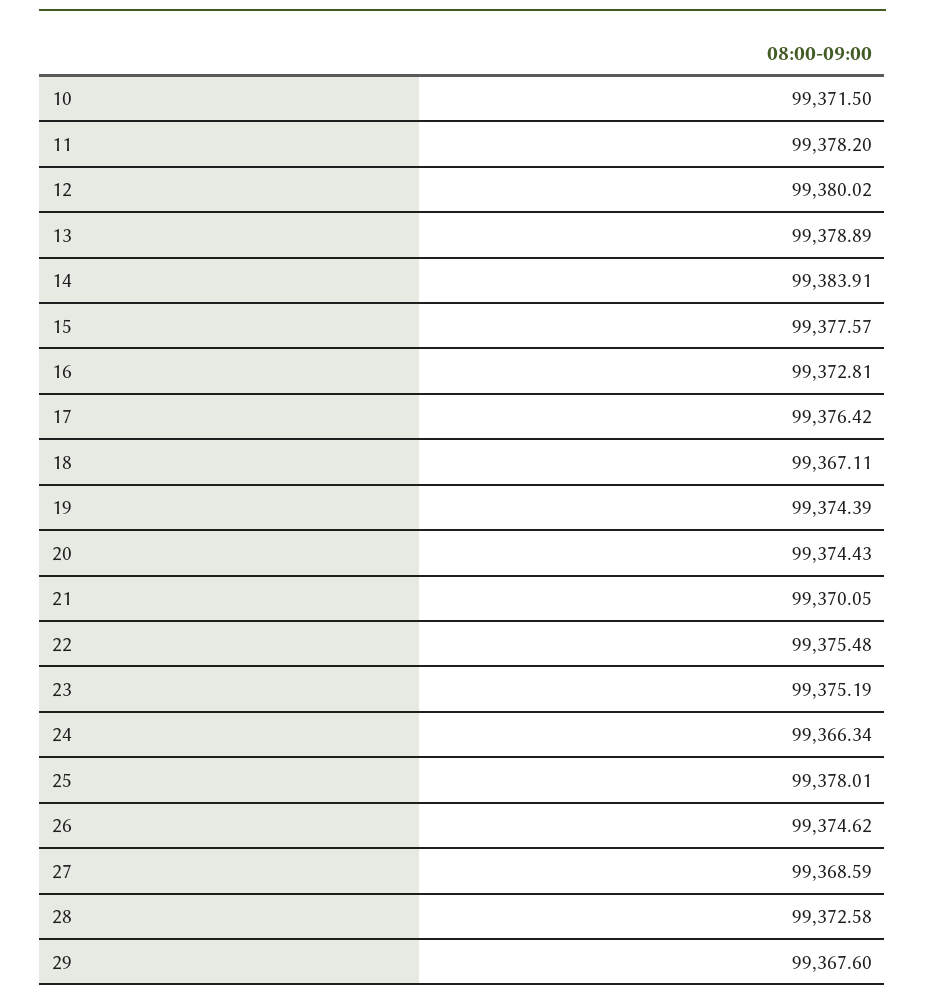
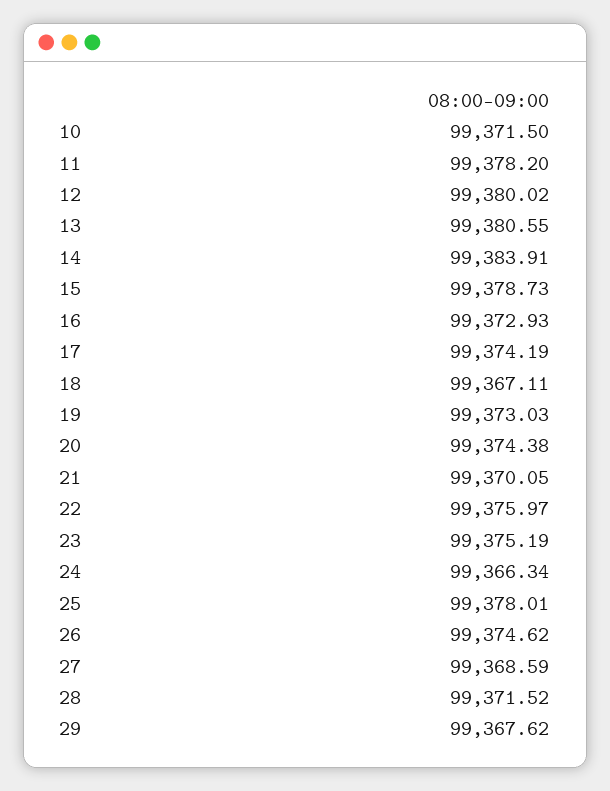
13: 99378.89 -> 99380.55
15: 99377.57 -> 99378.73
16: 99372.81 -> 99372.93
17: 99376.42 -> 99374.19
19: 99374.39 -> 99373.03
20: 99374.43 -> 99374.38
22: 99375.48 -> 99375.97
28: 99372.58 -> 99371.52
29: 99367.6 -> 99367.62

